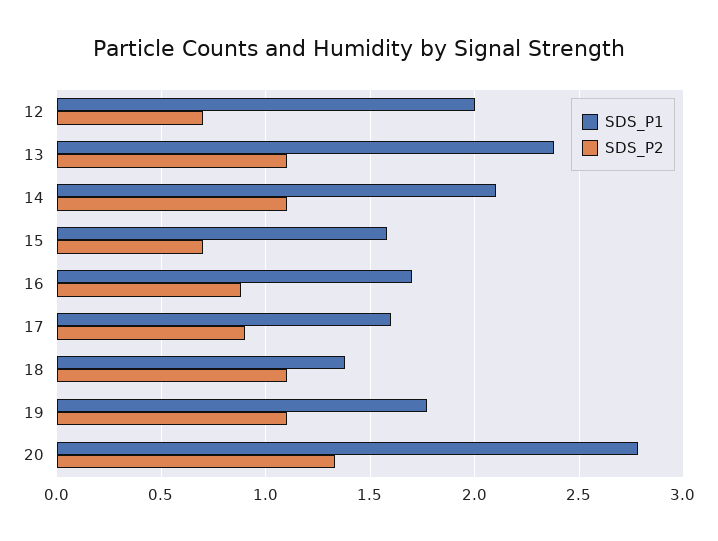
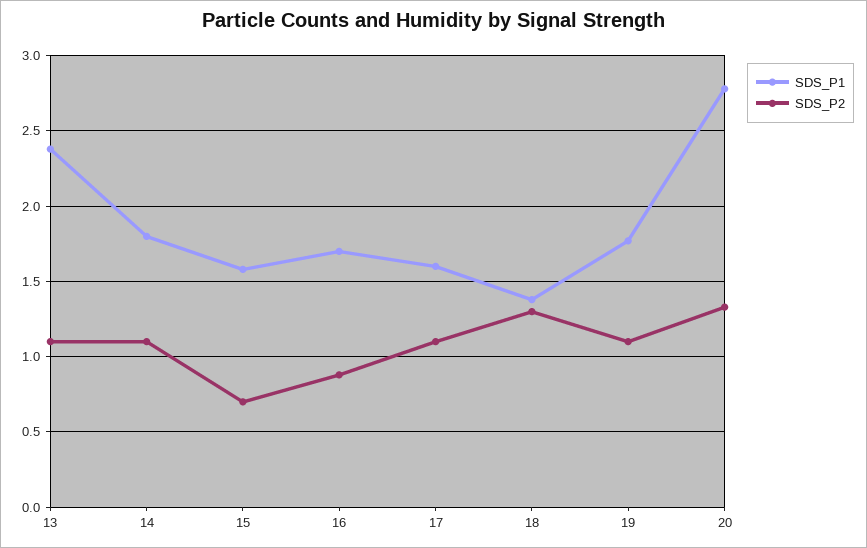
SDS_P1, 12: 2 -> none
SDS_P2, 12: 0.7 -> none
SDS_P1, 14: 2.1 -> 1.8
SDS_P2, 17: 0.9 -> 1.1
SDS_P2, 18: 1.1 -> 1.3

